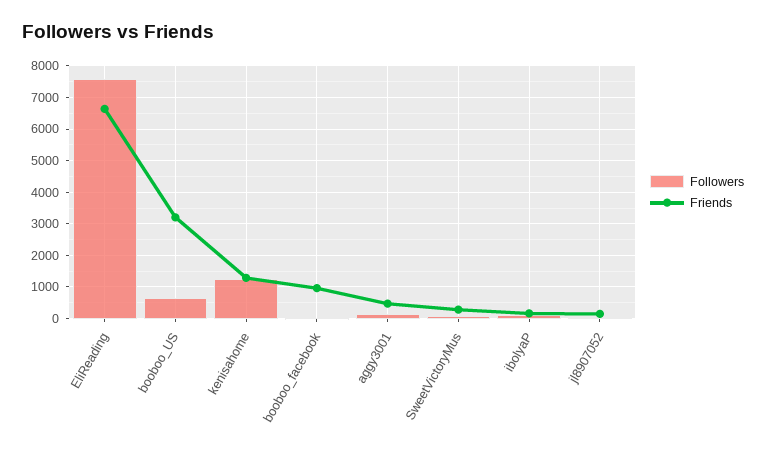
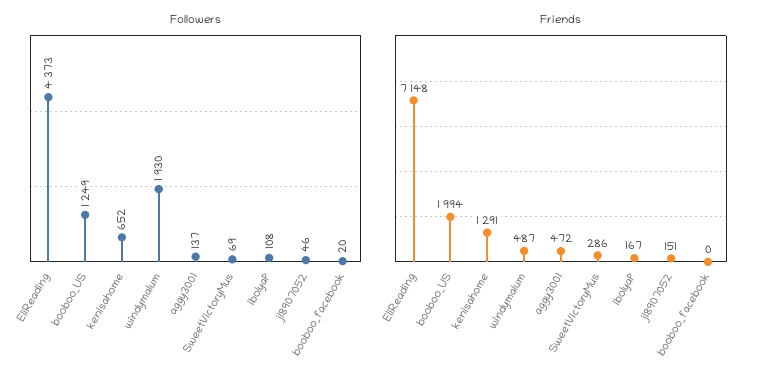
Followers, EliReading: 7600 -> 4373
Friends, EliReading: 6600 -> 7148
Followers, booboo_US: 600 -> 1249
Friends, booboo_US: 3200 -> 1994
Followers, kenisahome: 1200 -> 652
Friends, booboo_facebook: 1000 -> 0
Followers, windymalum: none -> 1930
Friends, windymalum: none -> 487

